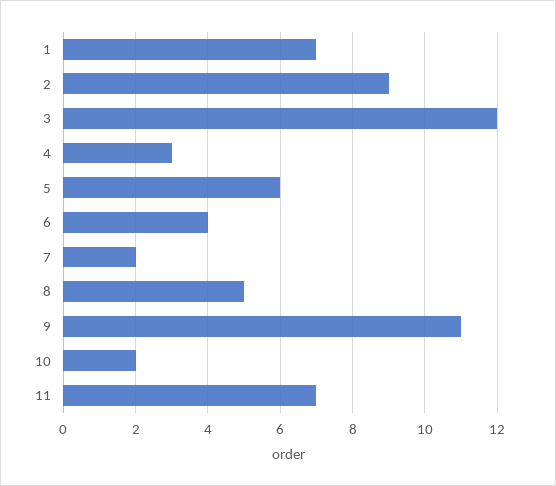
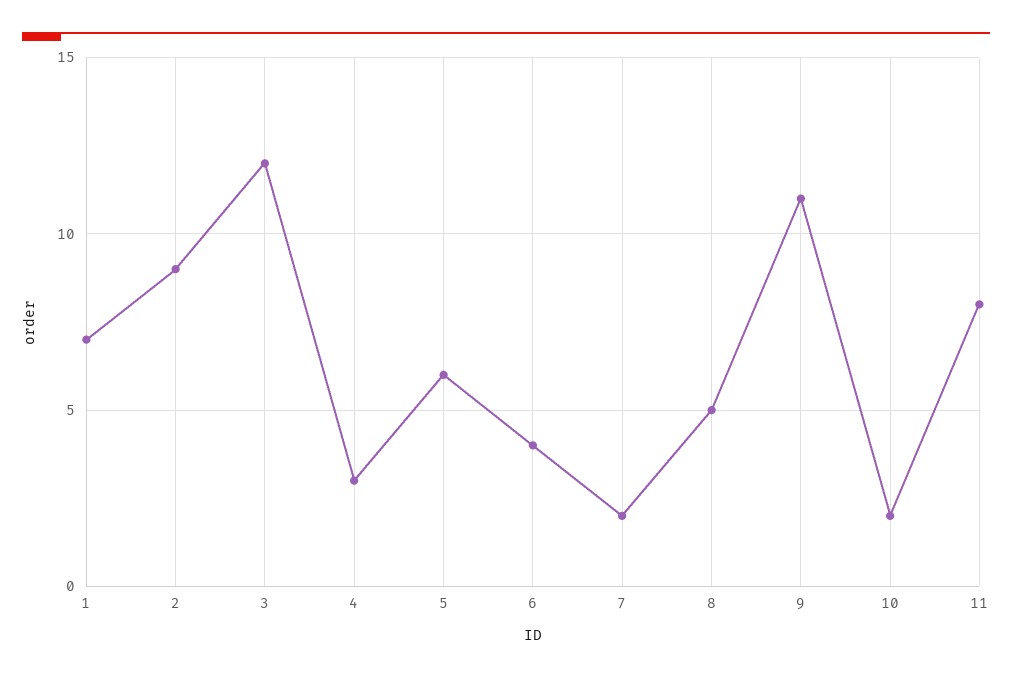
11: 7 -> 8

